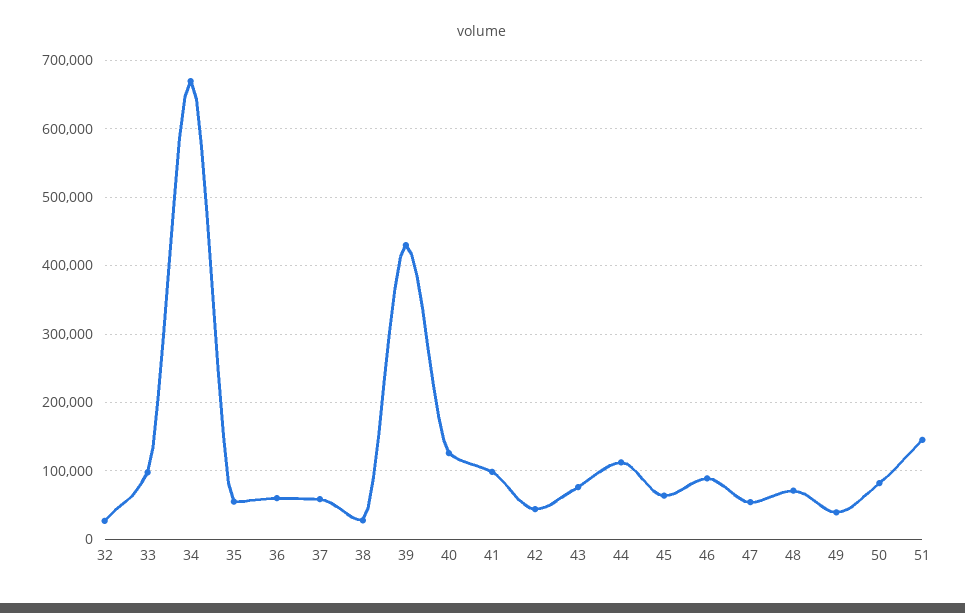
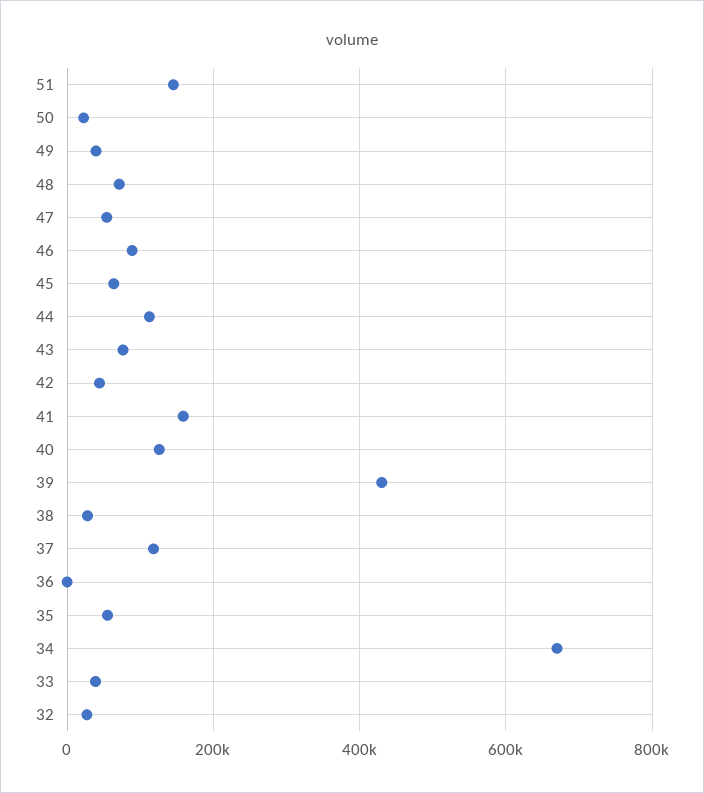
33: 100000 -> 40000
36: 60000 -> 0
37: 60000 -> 120000
41: 100000 -> 160000
50: 80000 -> 20000

